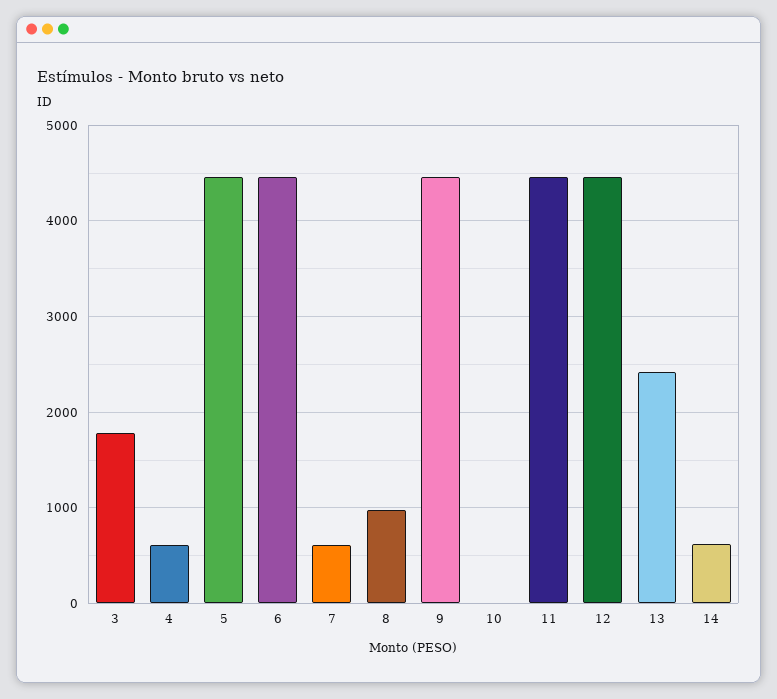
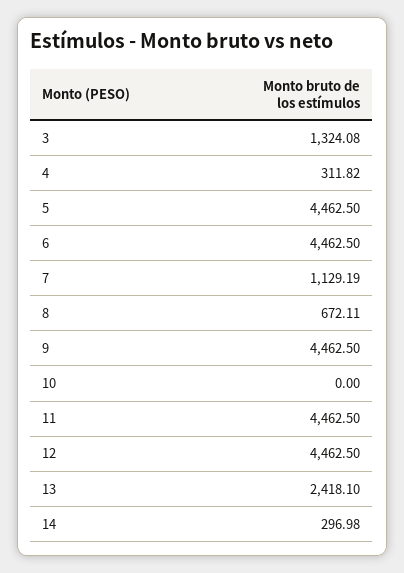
3: 1800 -> 1324.08
4: 600 -> 311.82
7: 600 -> 1129.19
8: 1000 -> 672.11
14: 600 -> 296.98

